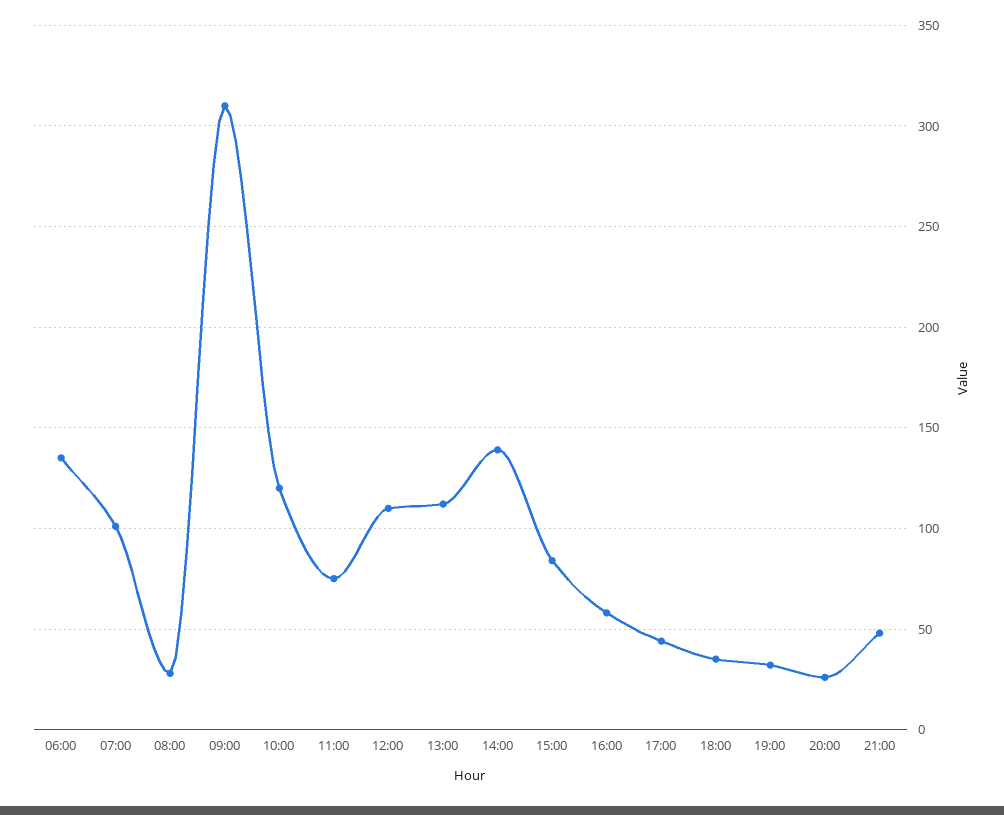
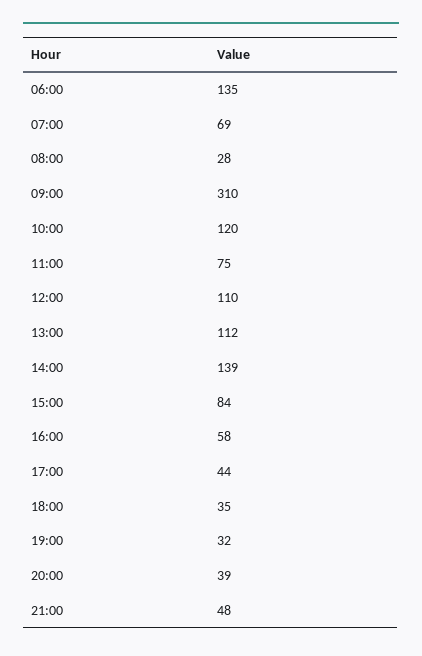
07:00: 100 -> 69
20:00: 25 -> 39

